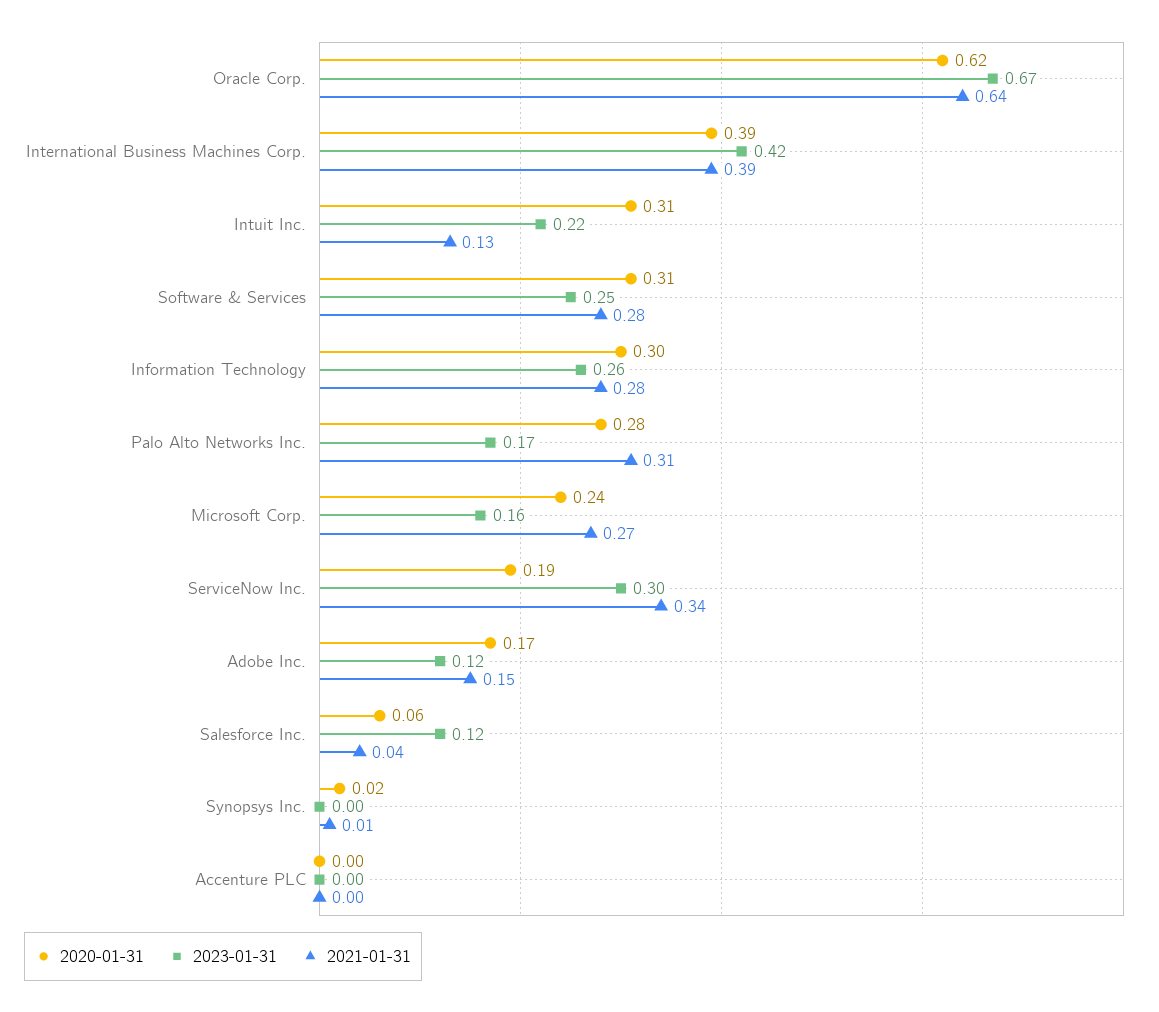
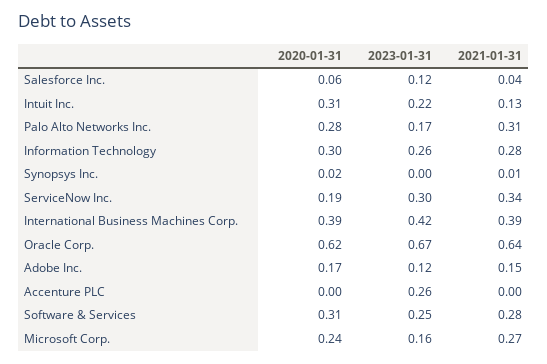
2023-01-31, Accenture PLC: 0 -> 0.26

